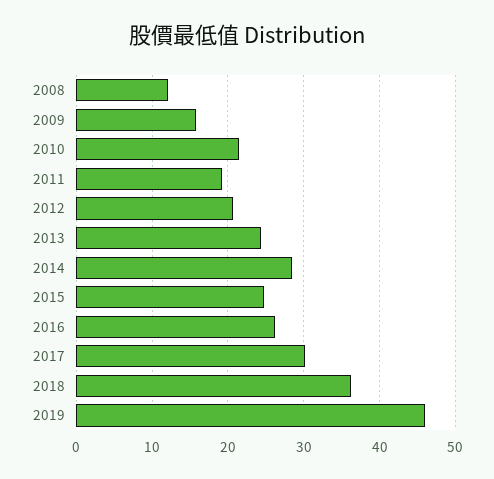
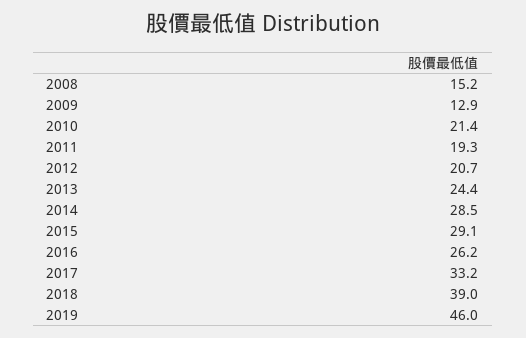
2008: 12 -> 15.2
2009: 16 -> 12.9
2015: 25 -> 29.1
2017: 30 -> 33.2
2018: 36 -> 39

